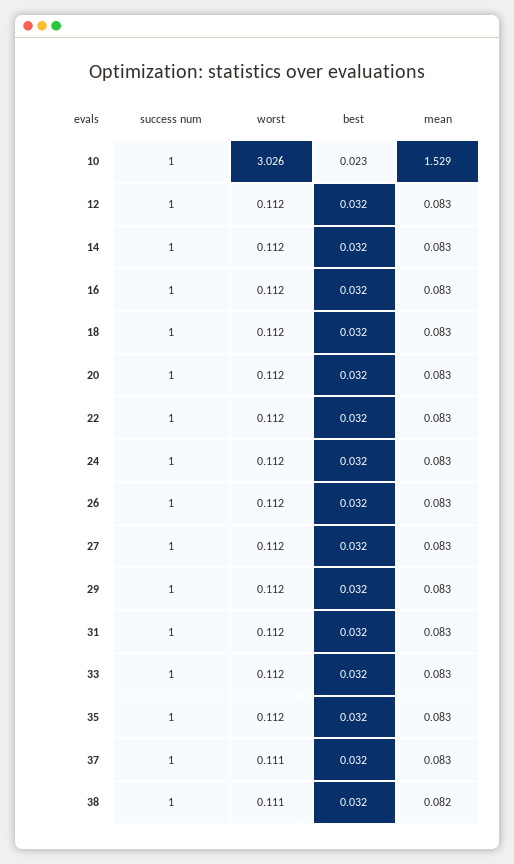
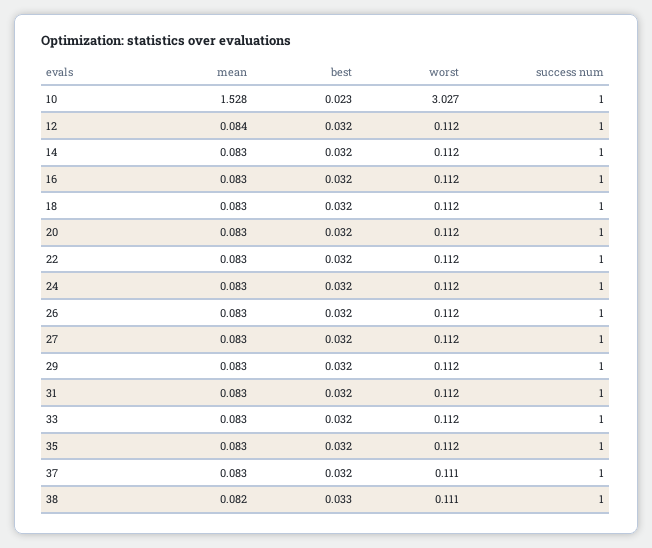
worst, 10: 3.026 -> 3.027
mean, 10: 1.529 -> 1.528
mean, 12: 0.083 -> 0.084
best, 38: 0.032 -> 0.033

